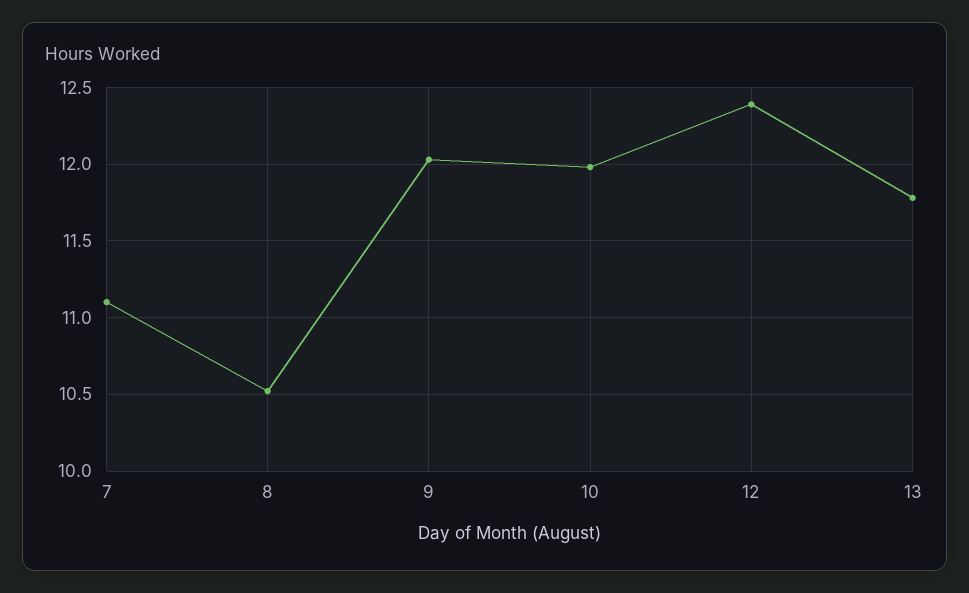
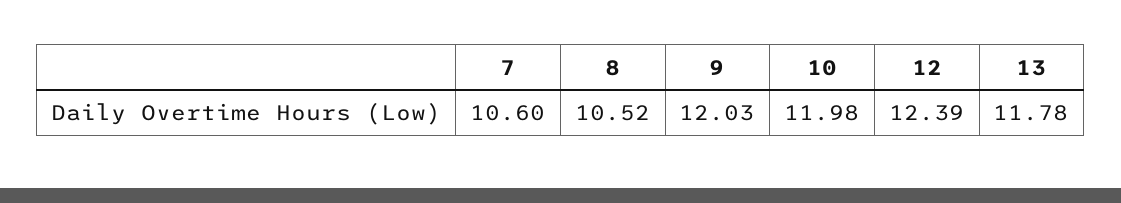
7: 11.1 -> 10.6

